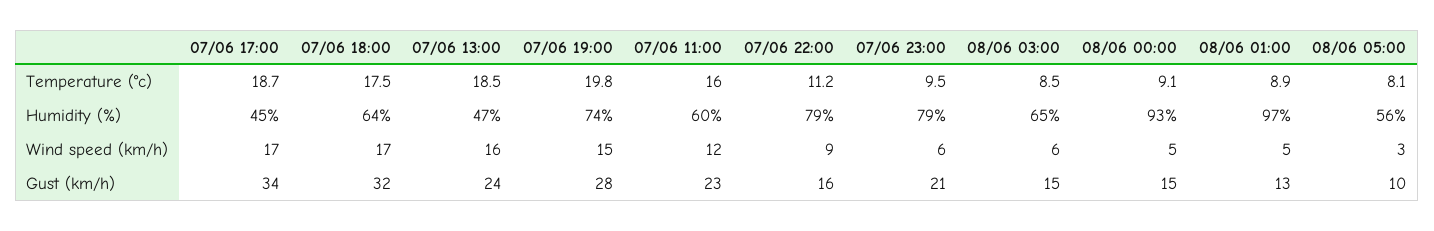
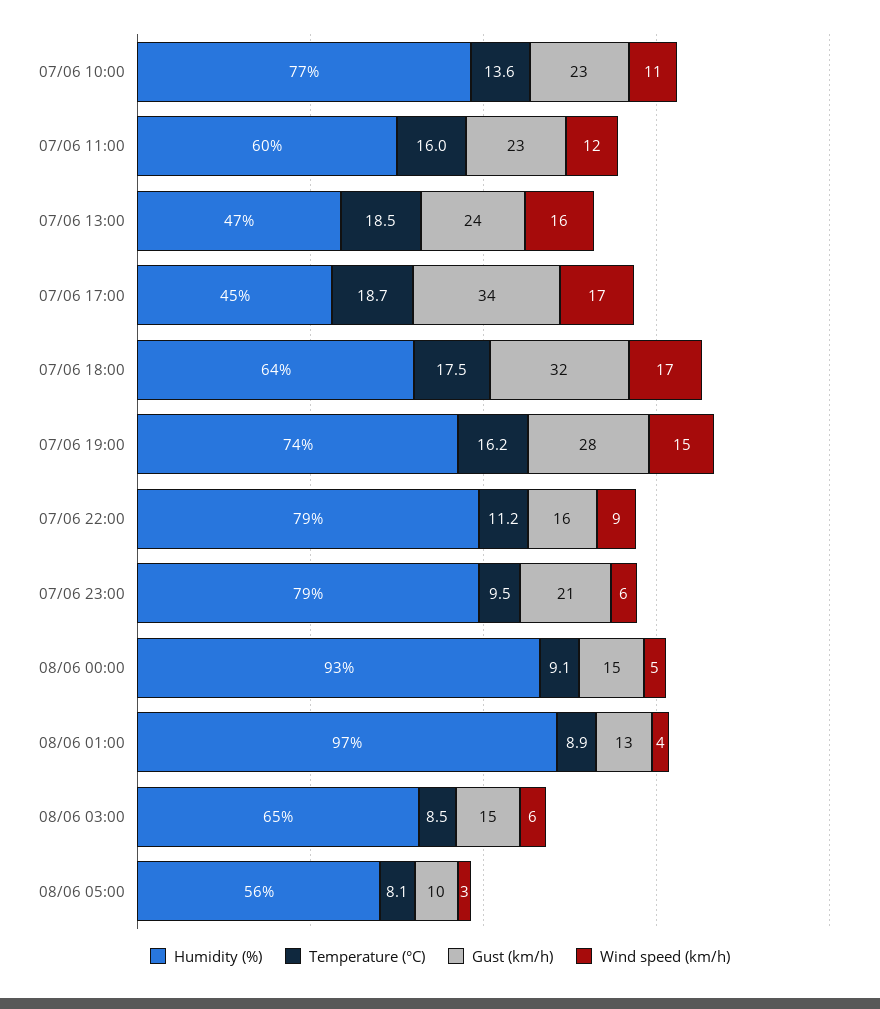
Temperature (°c), 07/06 19:00: 19.8 -> 16.2
Wind speed (km/h), 08/06 01:00: 5 -> 4
Humidity (%), 07/06 10:00: none -> 77
Temperature (°c), 07/06 10:00: none -> 13.6
Gust (km/h), 07/06 10:00: none -> 23
Wind speed (km/h), 07/06 10:00: none -> 11

